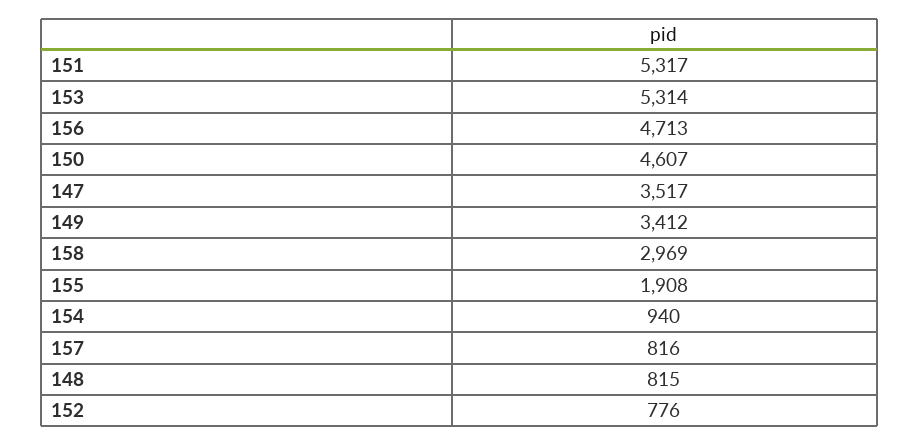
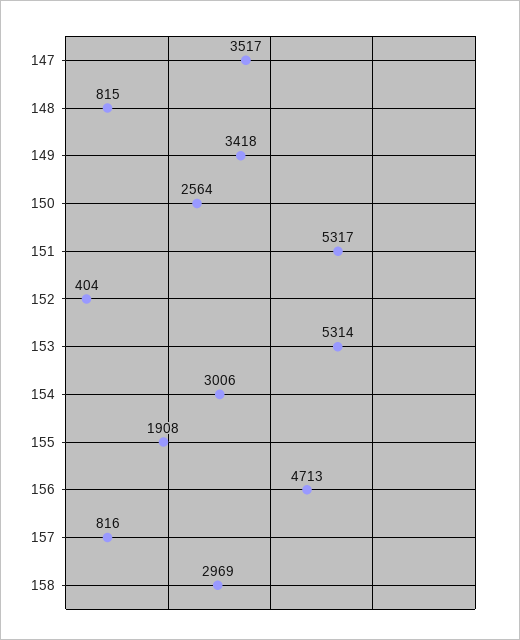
150: 4607 -> 2564
149: 3412 -> 3418
154: 940 -> 3006
152: 776 -> 404

